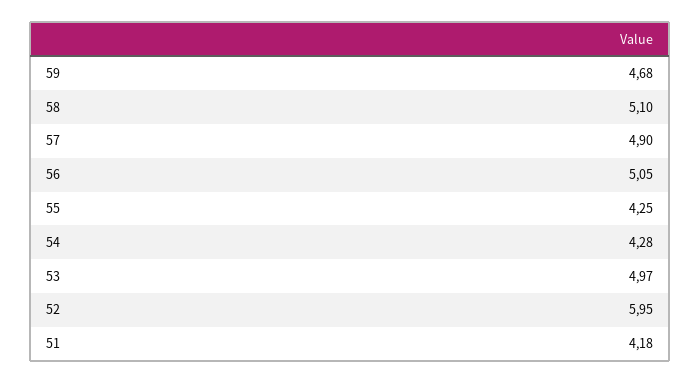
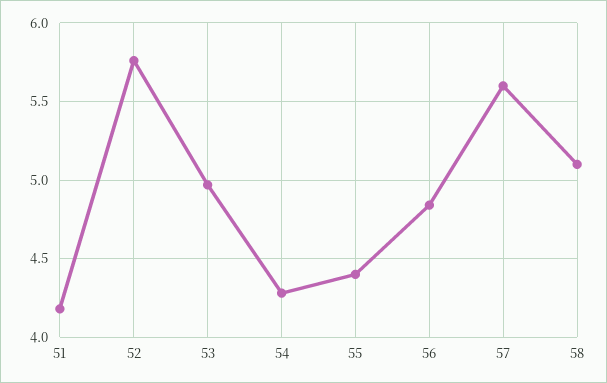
59: 4.68 -> none
57: 4.9 -> 5.6
56: 5.05 -> 4.85
55: 4.25 -> 4.4
52: 5.95 -> 5.75

